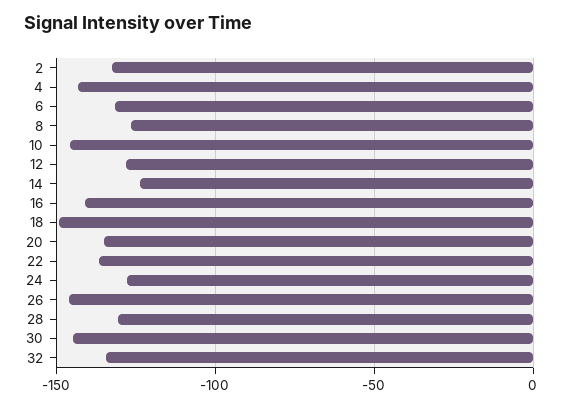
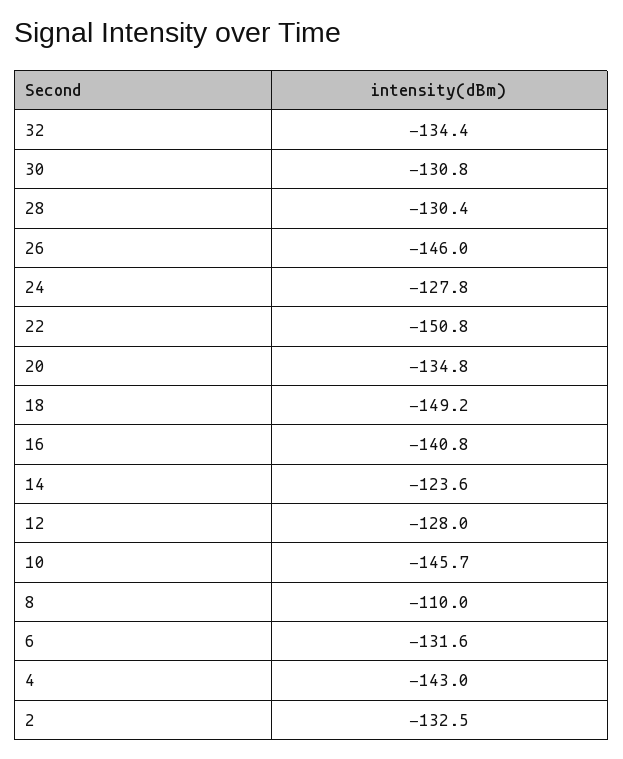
8: -125 -> -110
22: -135 -> -150.8
30: -145 -> -130.8

